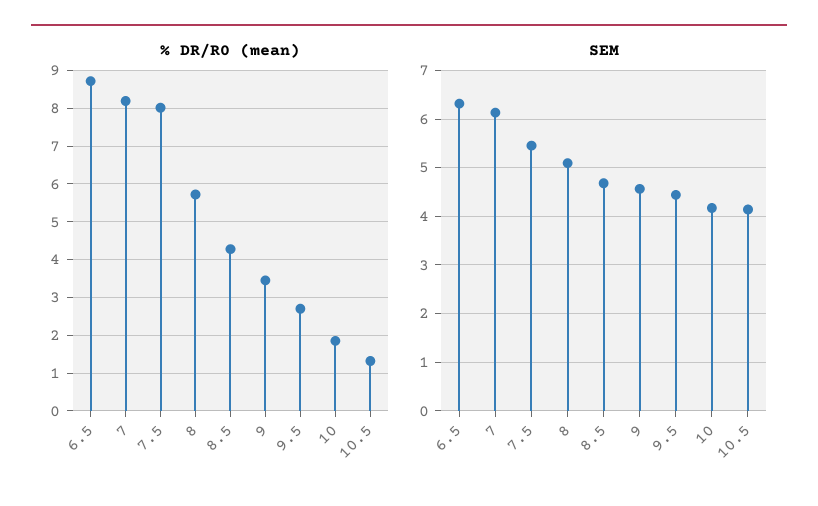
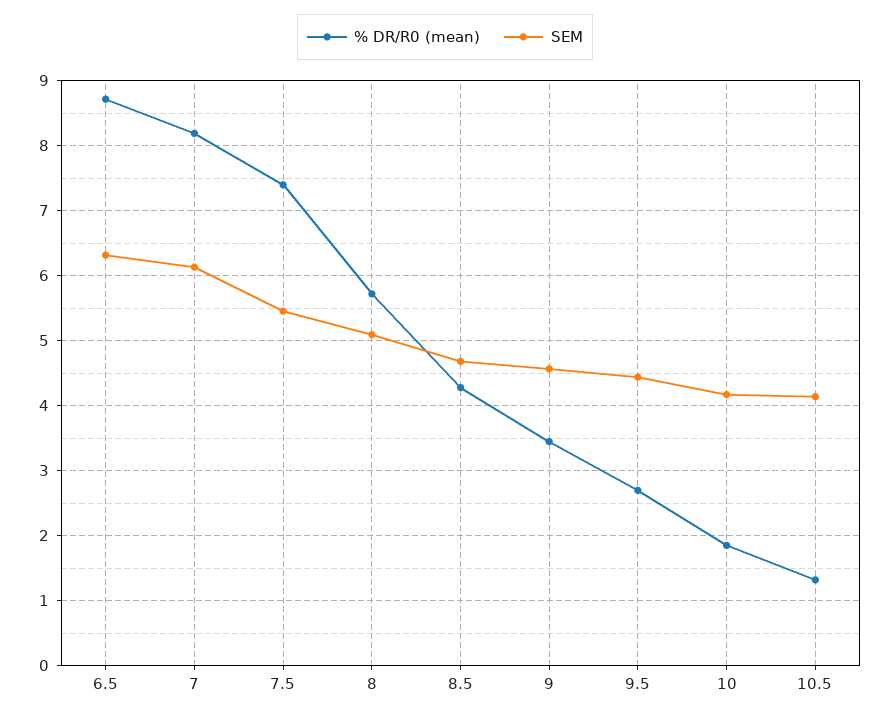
% DR/R0 (mean), 7.5: 8 -> 7.4

